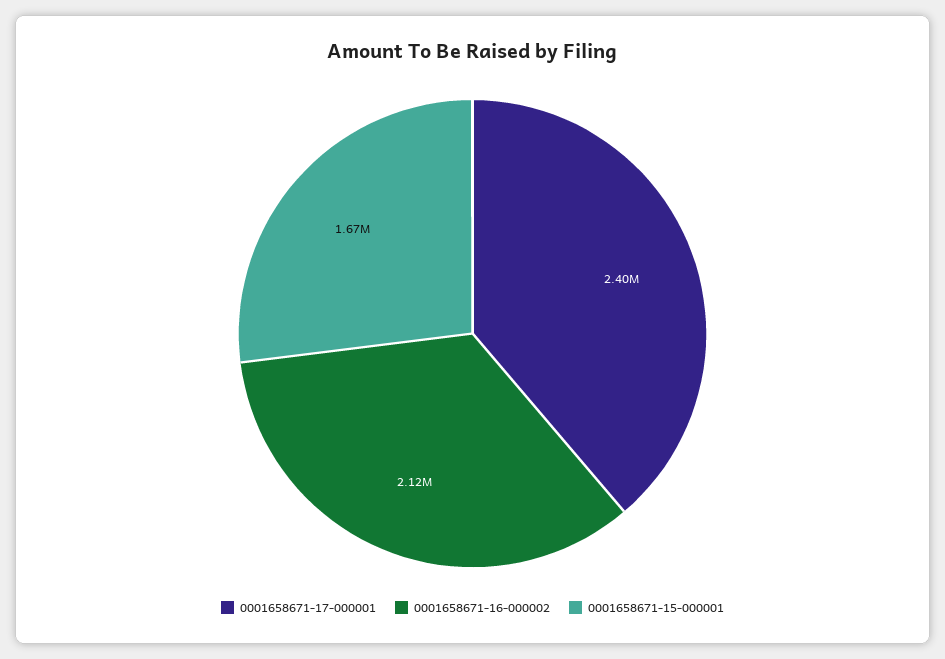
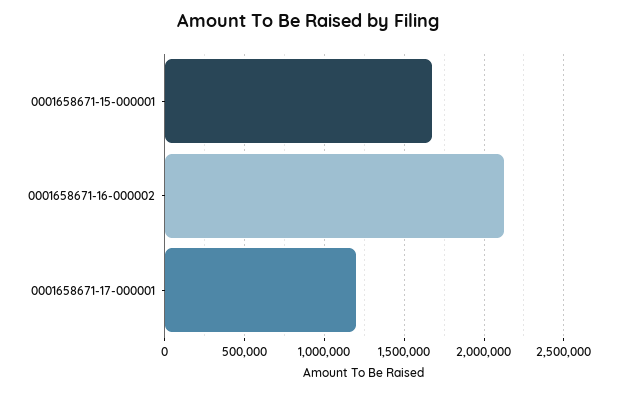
0001658671-17-000001: 2400000 -> 1200000

